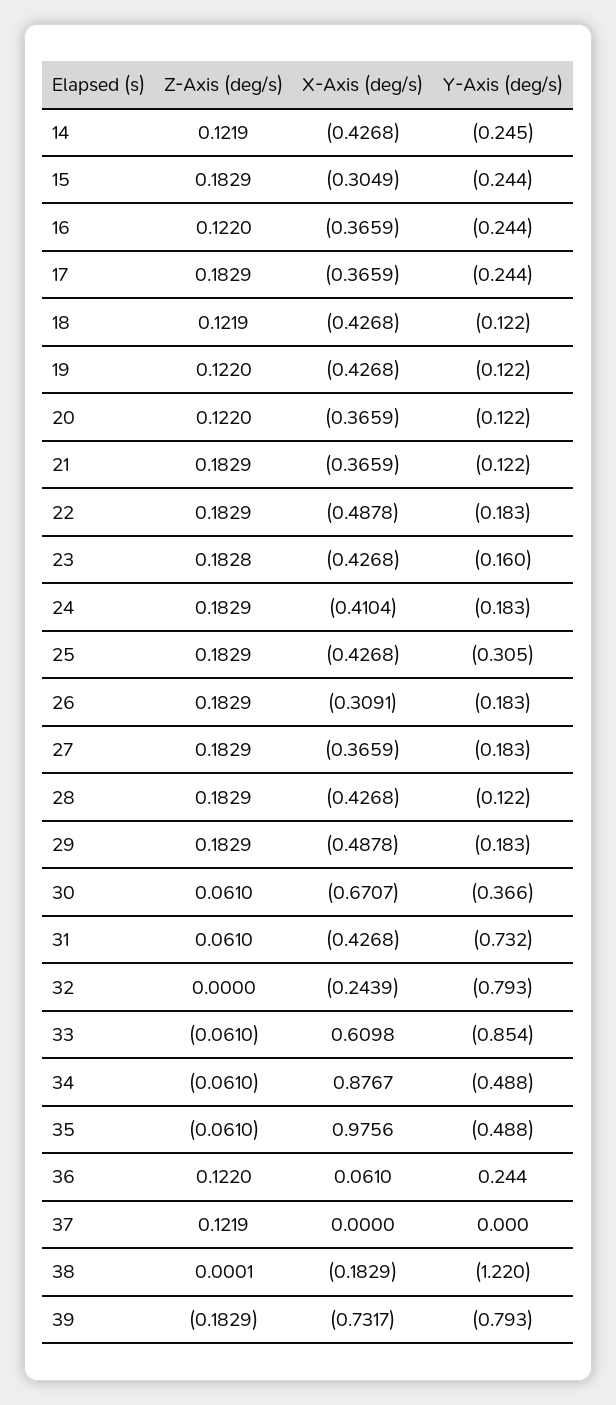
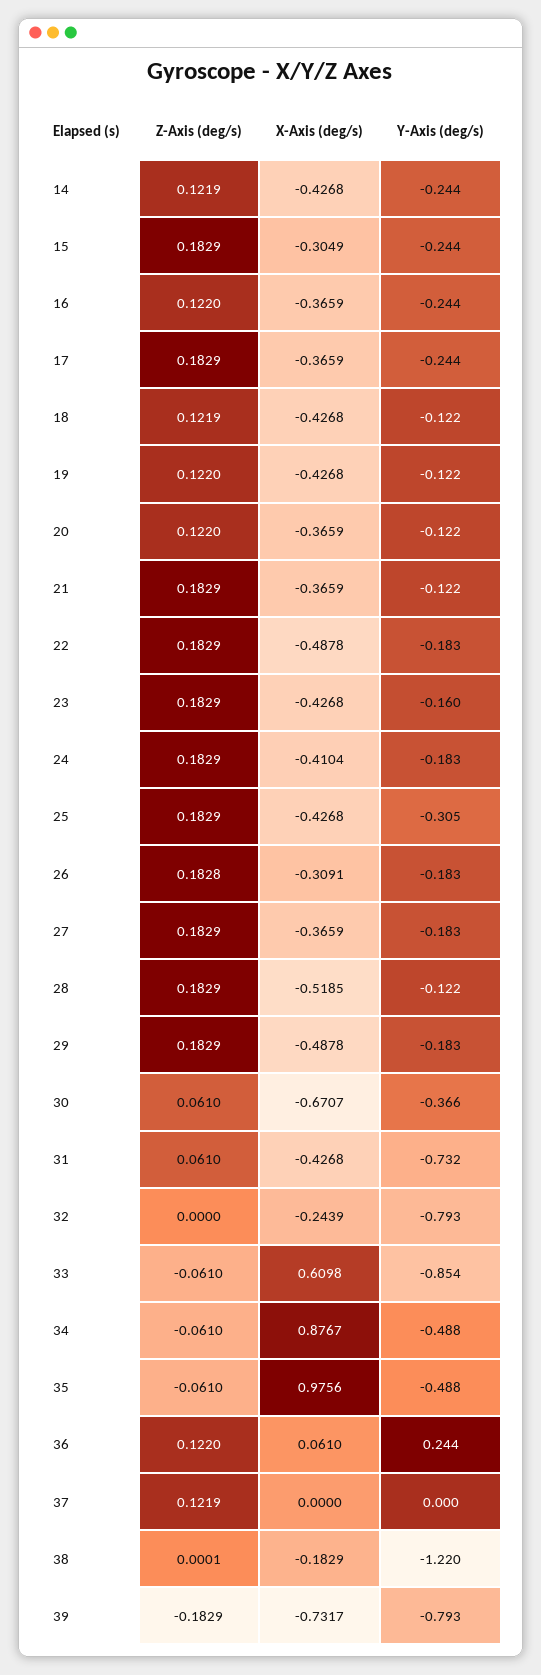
Y-Axis (deg/s), 14: -0.245 -> -0.244
Z-Axis (deg/s), 23: 0.1828 -> 0.1829
Z-Axis (deg/s), 26: 0.1829 -> 0.1828
X-Axis (deg/s), 28: -0.4268 -> -0.5185

